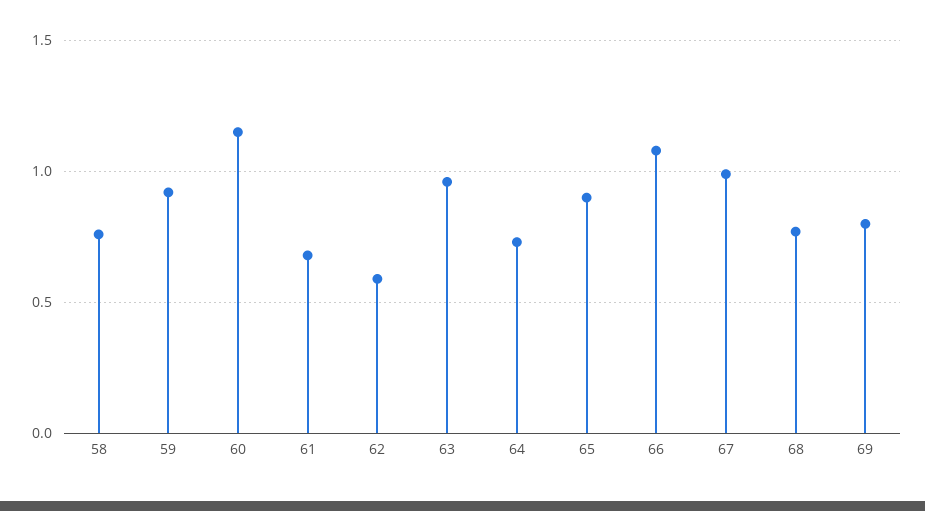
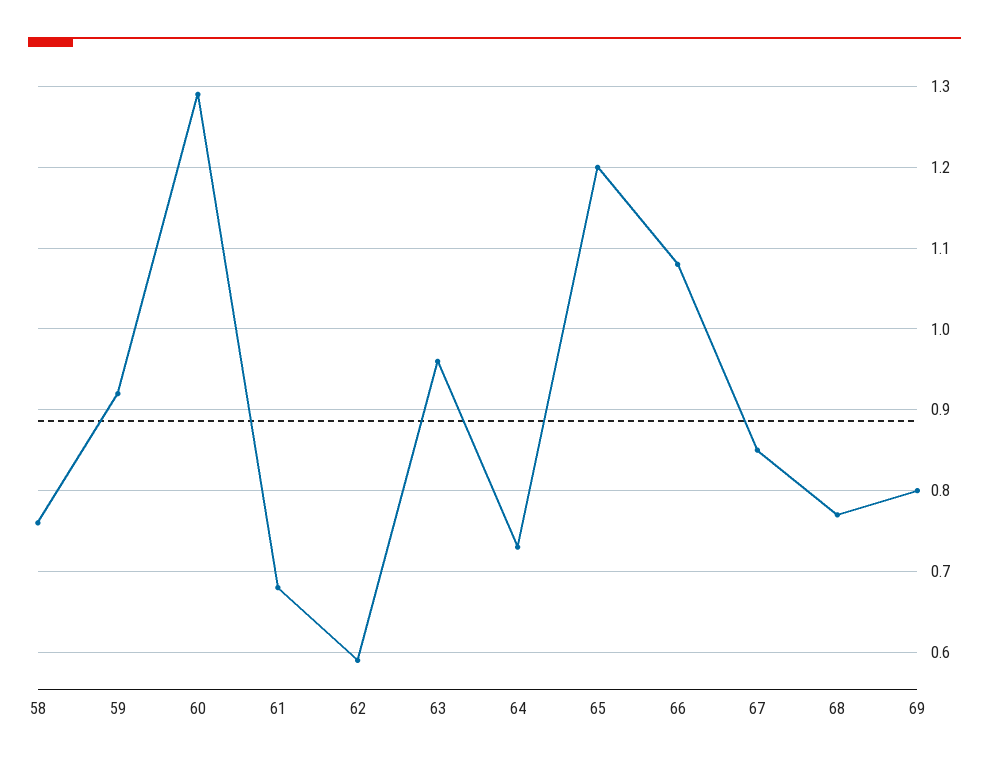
60: 1.15 -> 1.29
65: 0.9 -> 1.2
67: 1 -> 0.85

